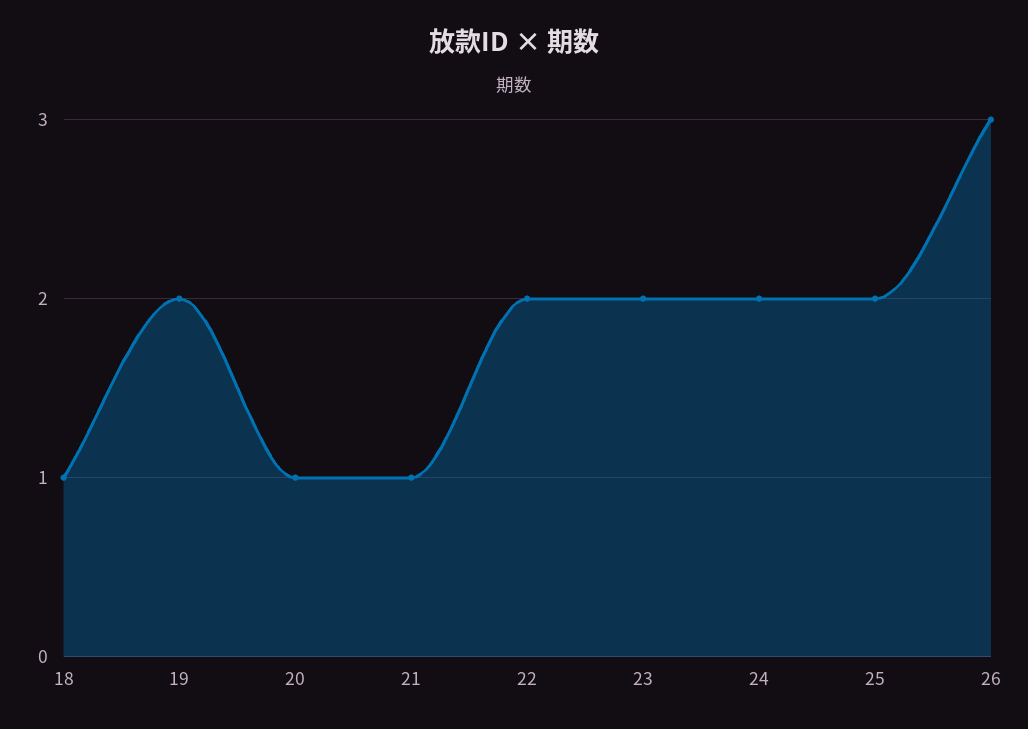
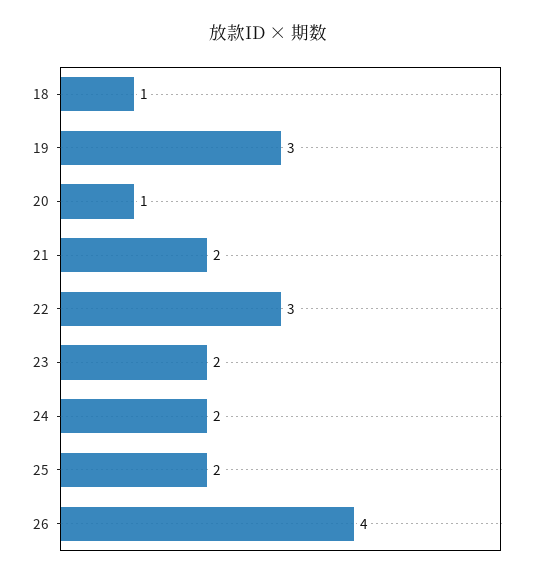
19: 2 -> 3
21: 1 -> 2
22: 2 -> 3
26: 3 -> 4

